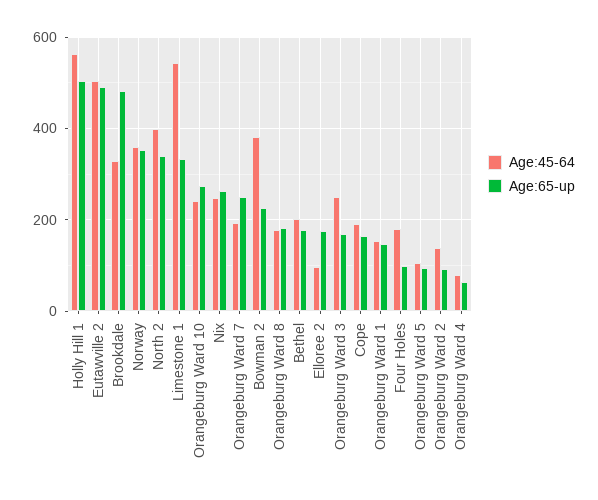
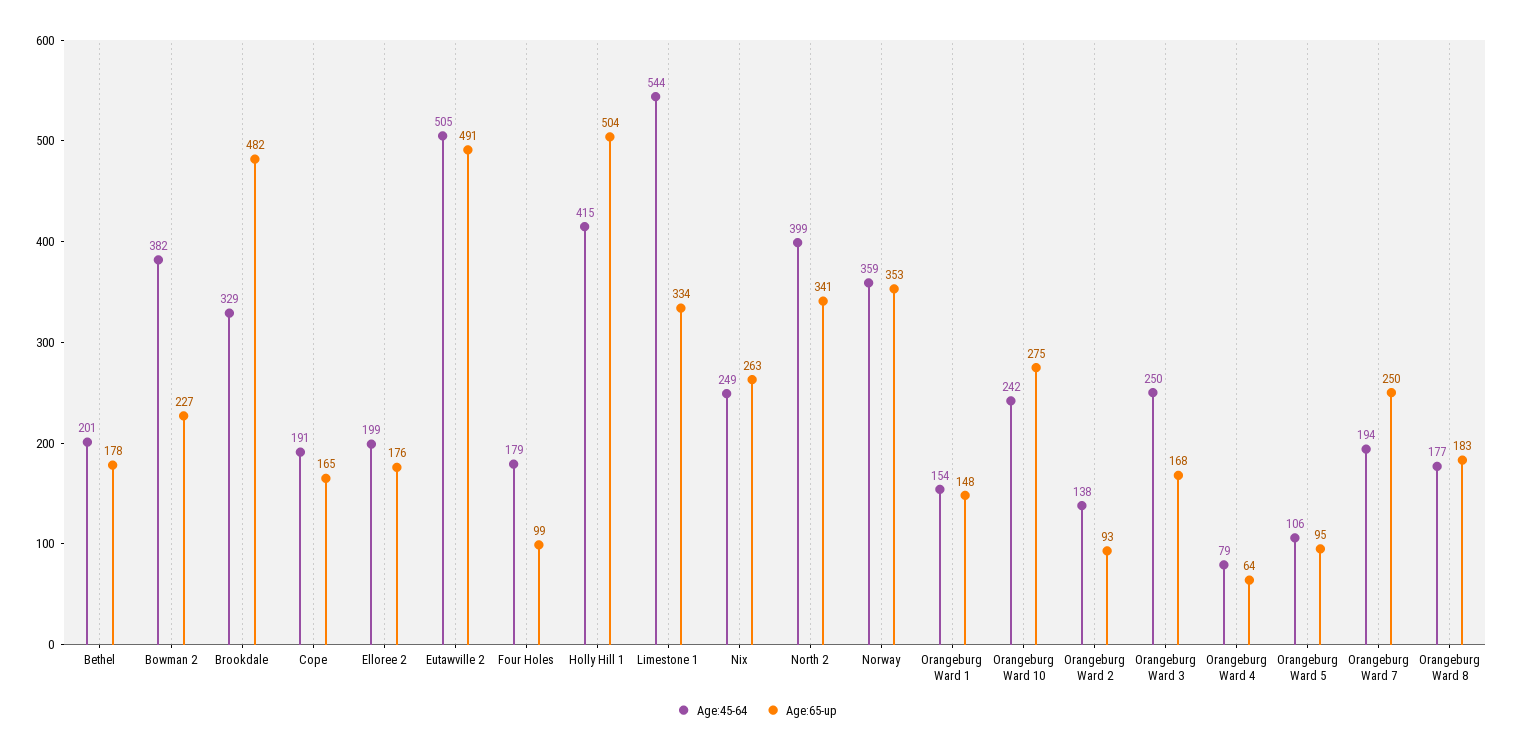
Age:45-64, Holly Hill 1: 560 -> 415
Age:45-64, Elloree 2: 100 -> 199

